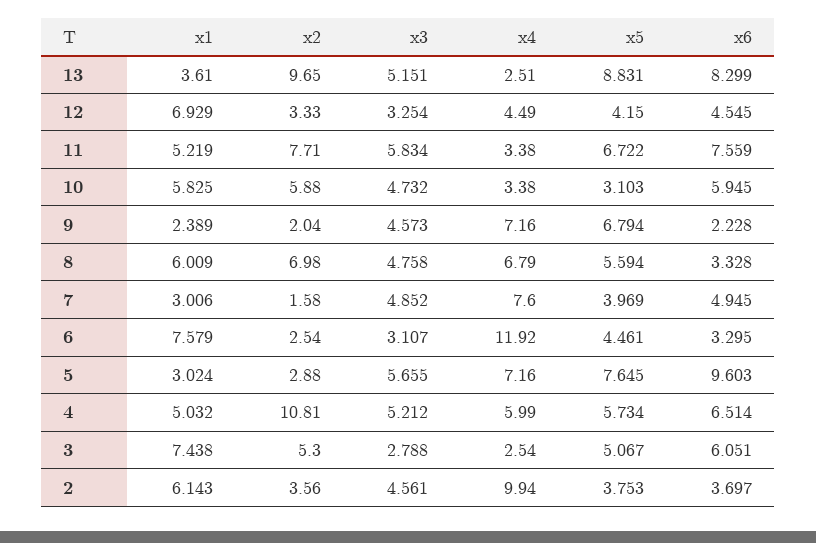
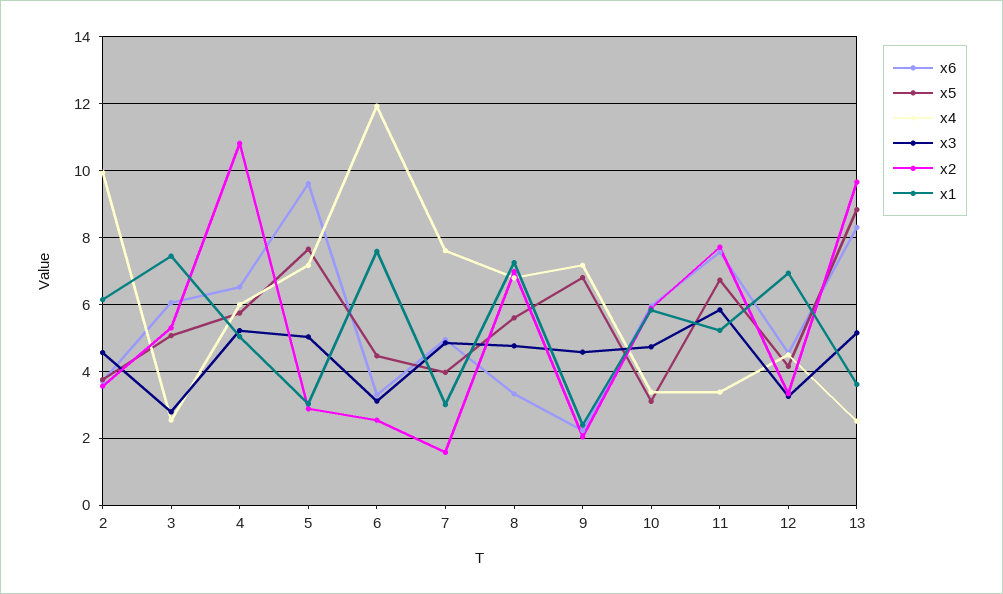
x1, 8: 6.009 -> 7.2
x3, 5: 5.655 -> 5

